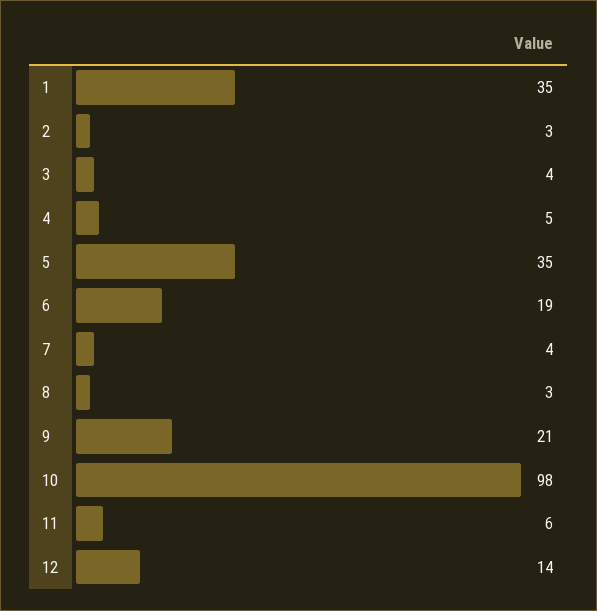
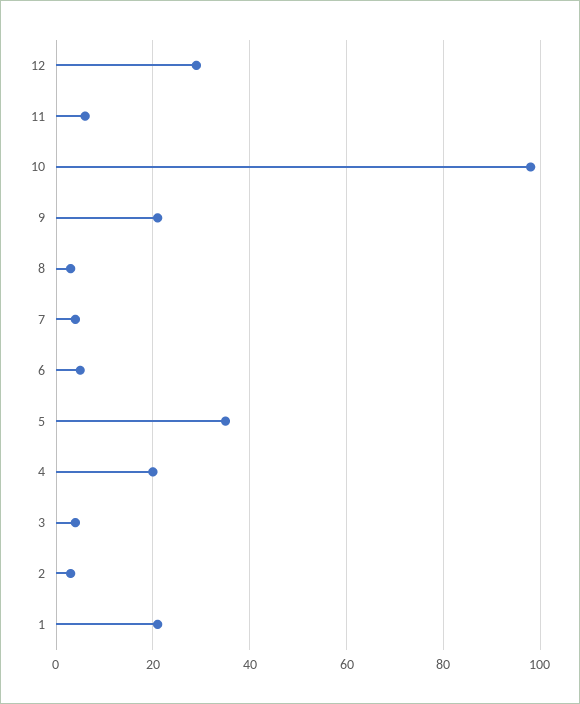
1: 35 -> 20
4: 5 -> 20
6: 19 -> 5
12: 14 -> 30

